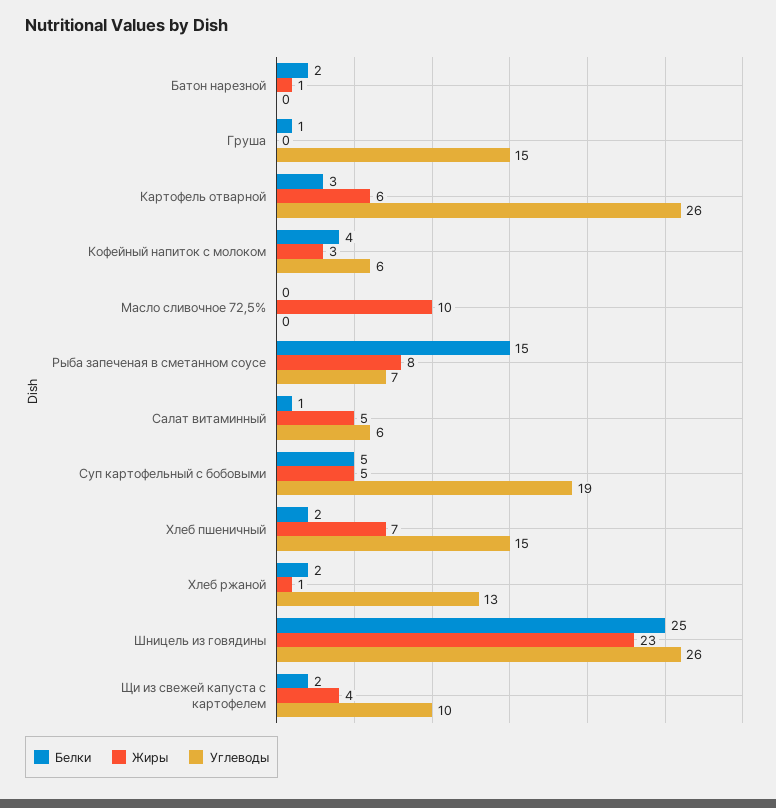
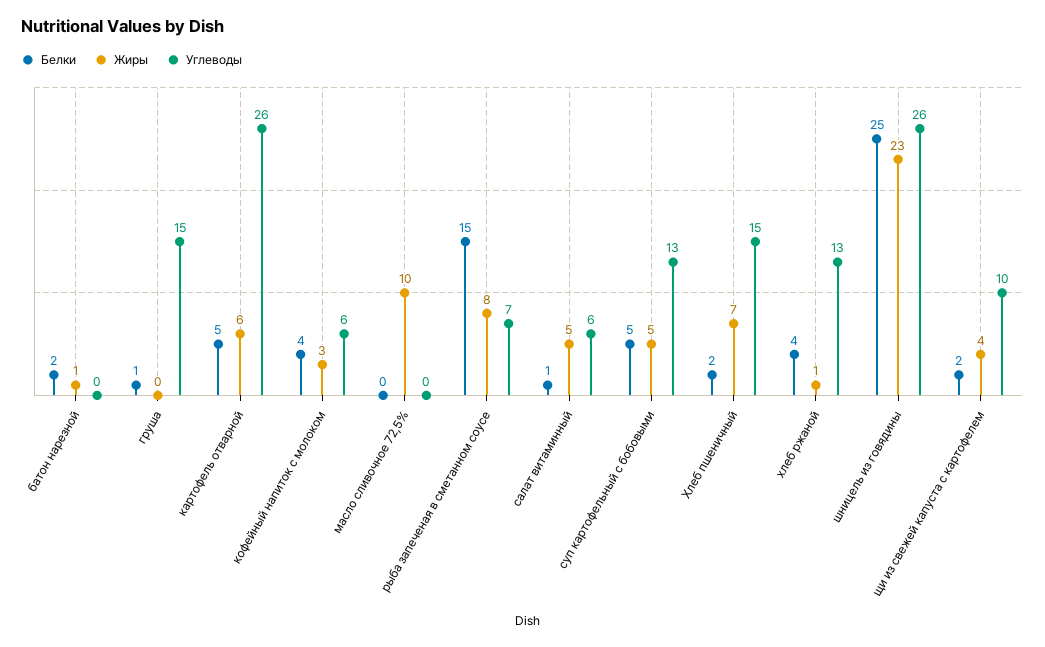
Белки, Картофель отварной: 3 -> 5
Углеводы, Суп картофельный с бобовыми: 19 -> 13
Белки, Хлеб ржаной: 2 -> 4

